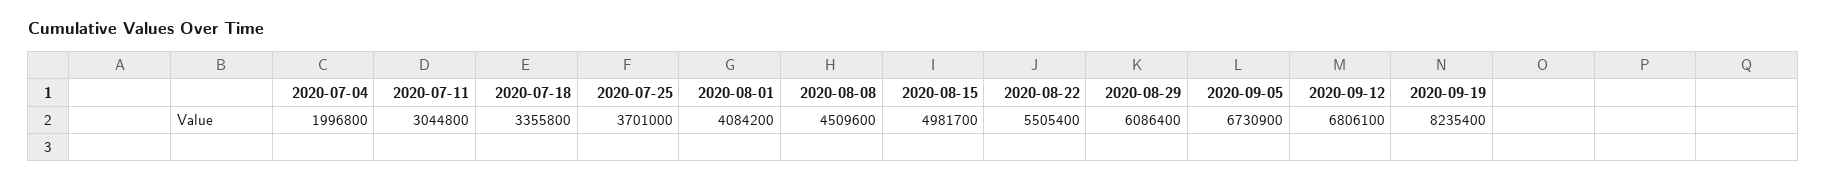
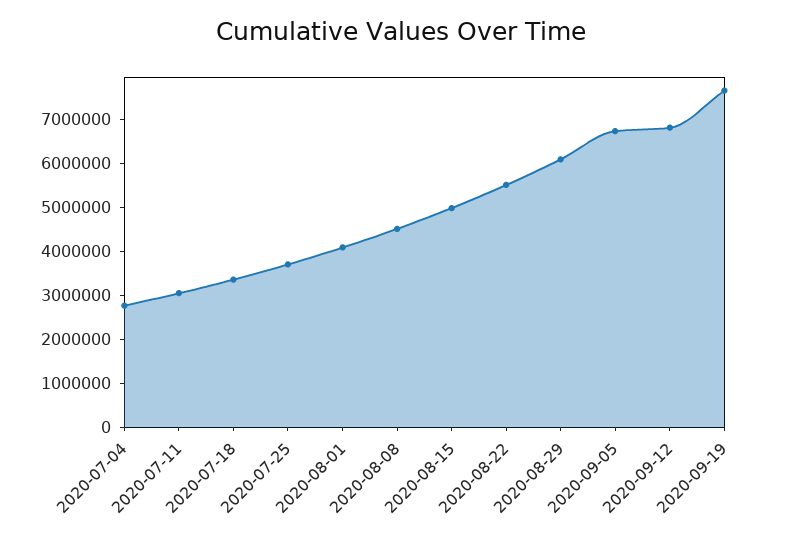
2020-07-04: 1996800 -> 2800000
2020-09-19: 8235400 -> 7600000

